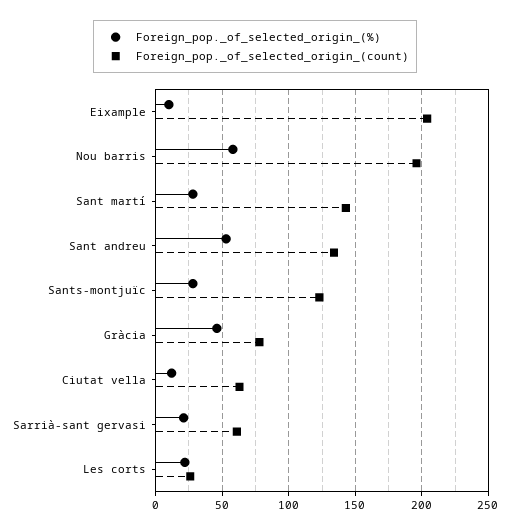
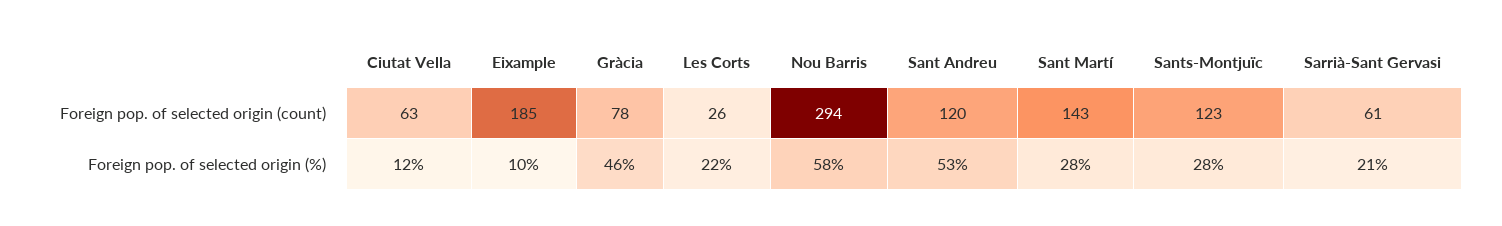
Foreign_pop._of_selected_origin_(count), Eixample: 205 -> 185
Foreign_pop._of_selected_origin_(count), Nou barris: 195 -> 294
Foreign_pop._of_selected_origin_(count), Sant andreu: 135 -> 120

